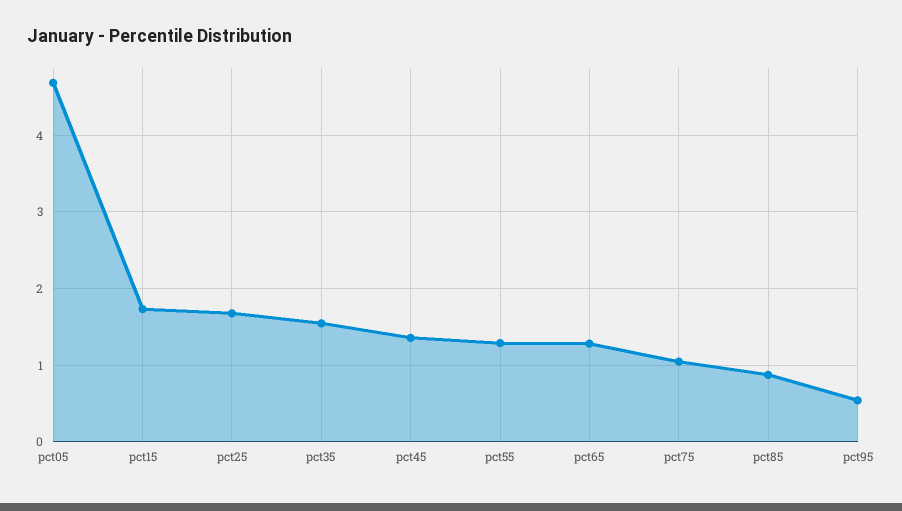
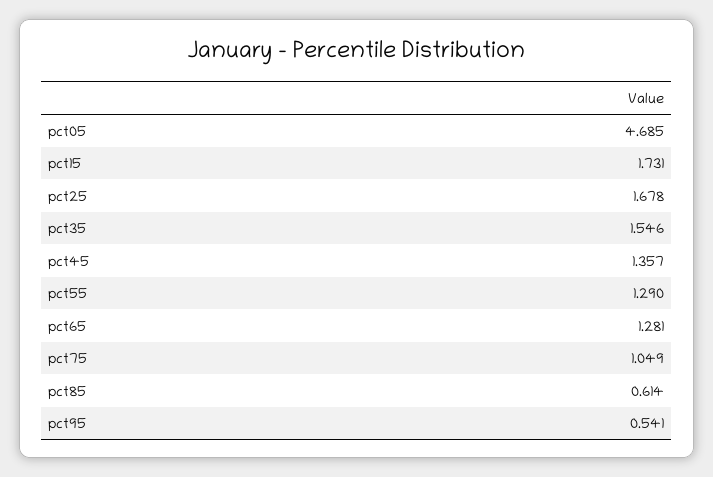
pct85: 0.9 -> 0.614

